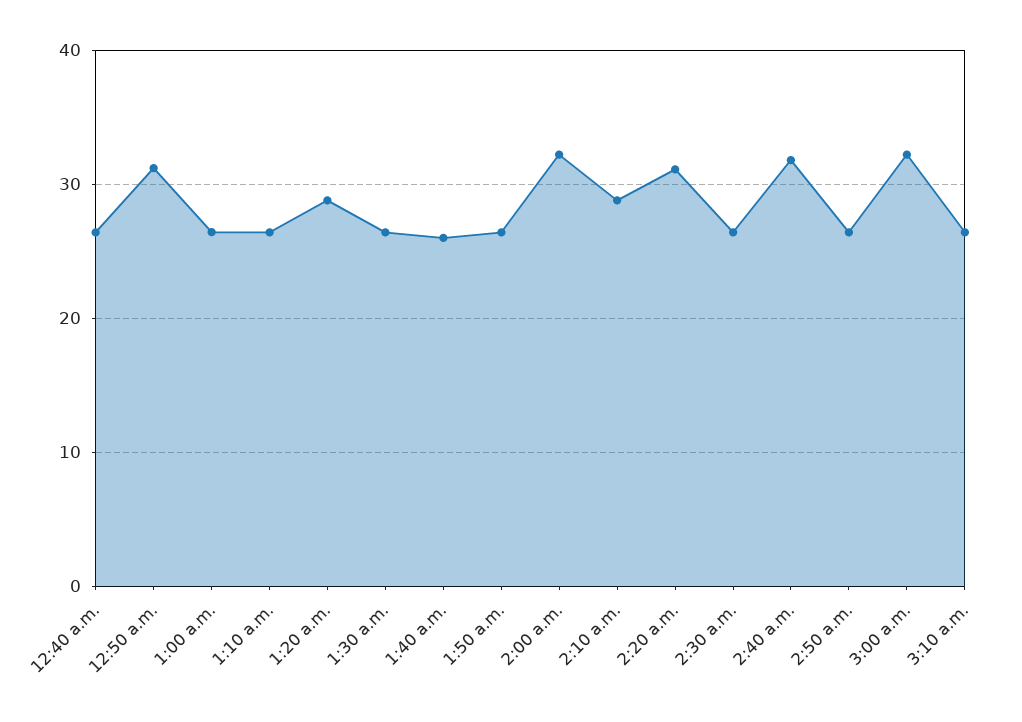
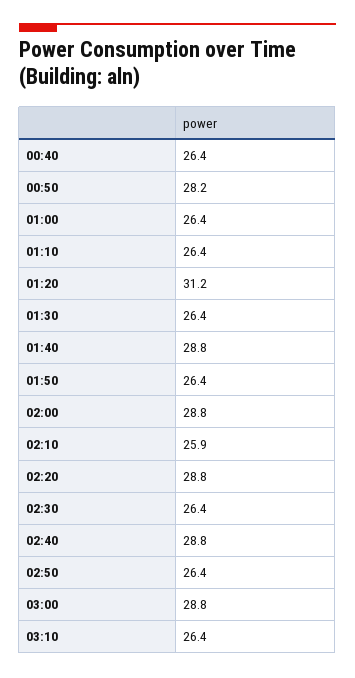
12:50 a.m.: 31 -> 28.2
1:20 a.m.: 29 -> 31.2
1:40 a.m.: 26 -> 28.8
2:00 a.m.: 32 -> 28.8
2:10 a.m.: 29 -> 25.9
2:20 a.m.: 31 -> 28.8
2:40 a.m.: 32 -> 28.8
3:00 a.m.: 32 -> 28.8

